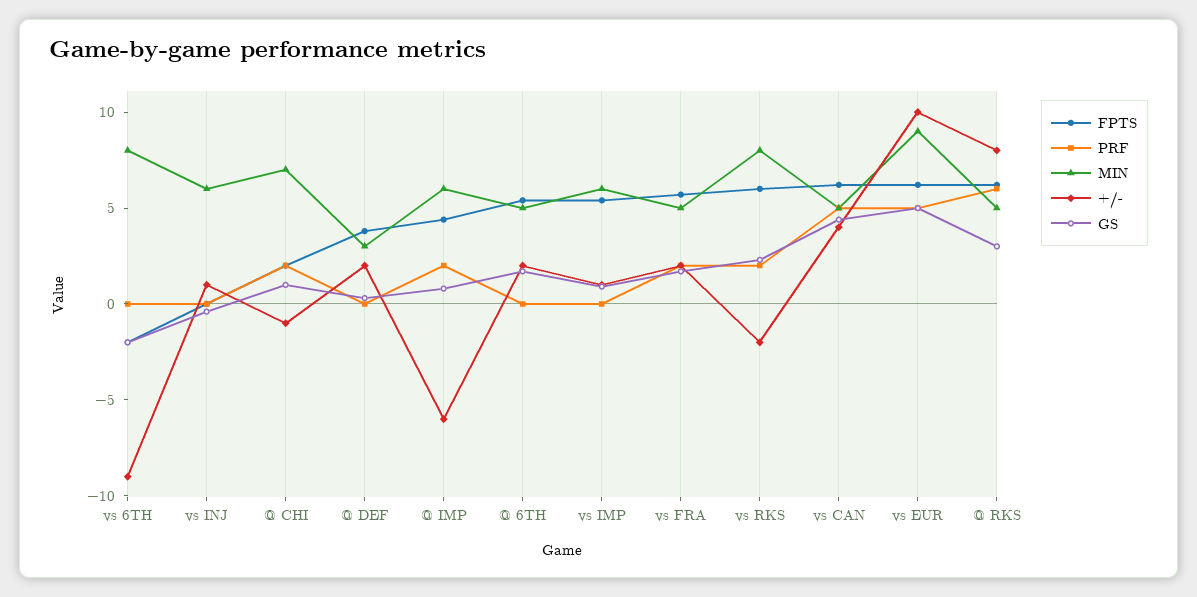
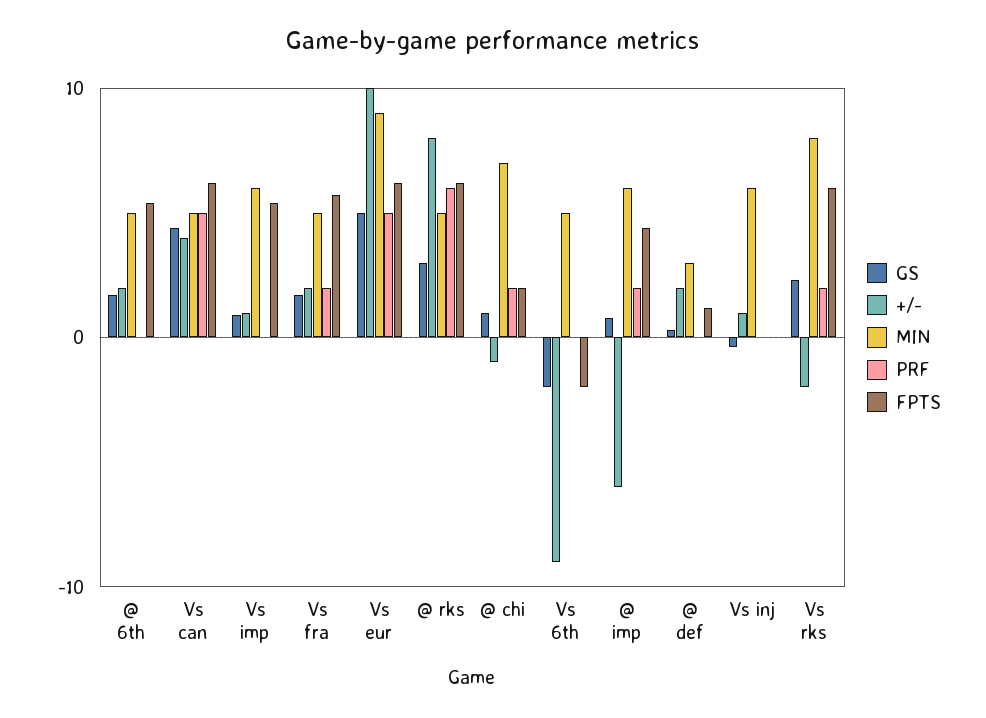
MIN, vs 6TH: 8 -> 5
FPTS, @ DEF: 4 -> 1

